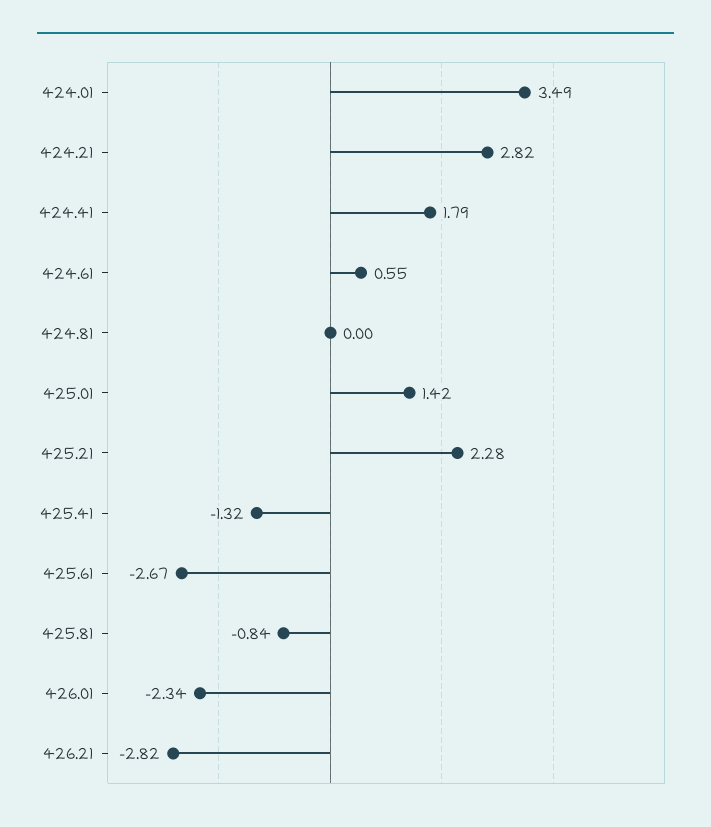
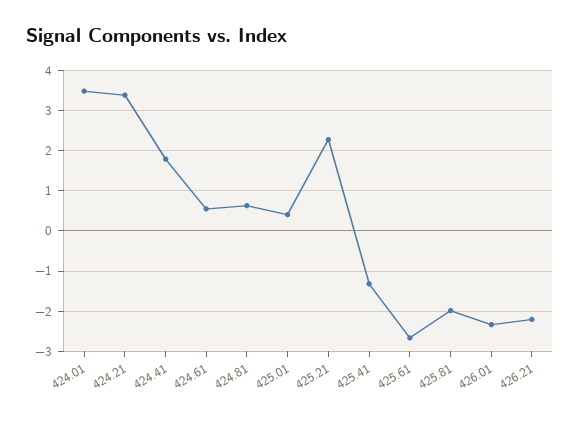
424.21: 2.82 -> 3.4
424.81: 0 -> 0.6
425.01: 1.42 -> 0.4
425.81: -0.84 -> -2
426.21: -2.82 -> -2.2

